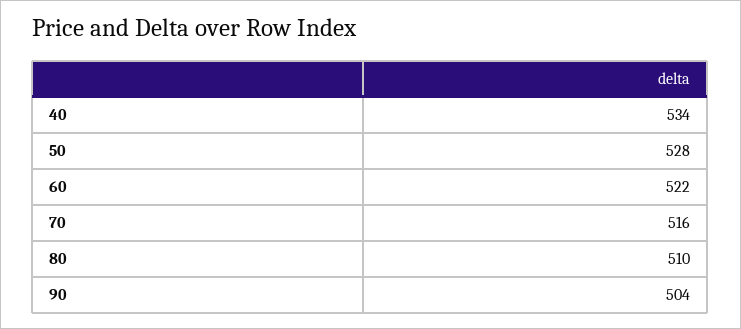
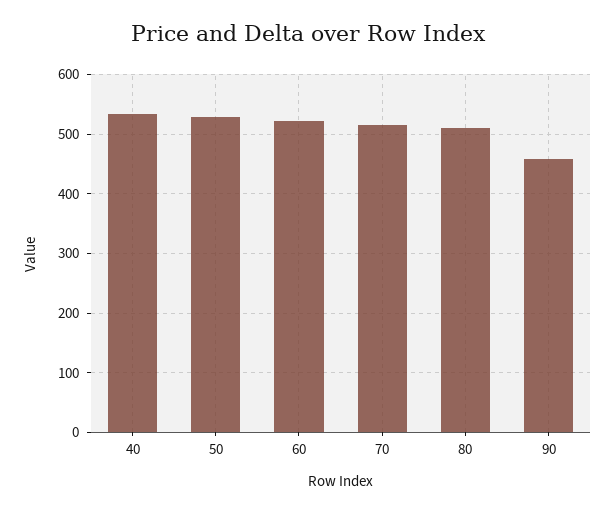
90: 504 -> 460

